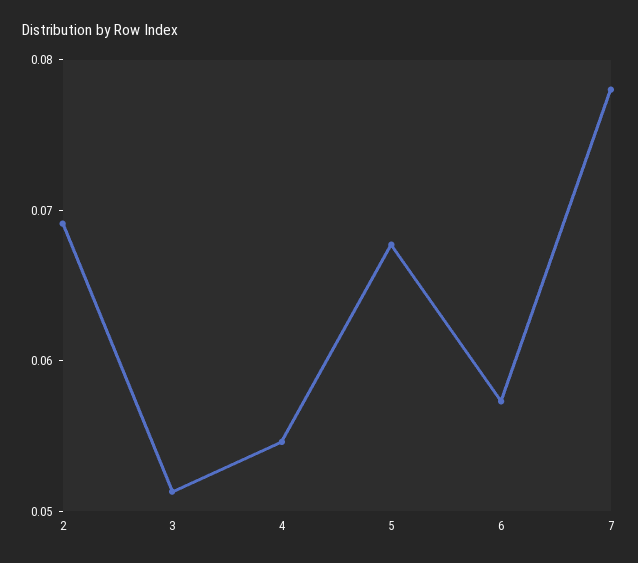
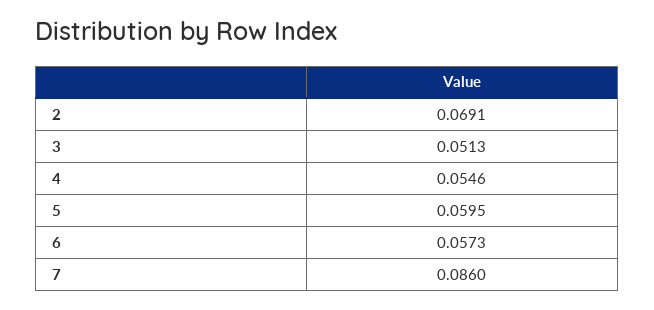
5: 0.068 -> 0.0595
7: 0.078 -> 0.086

